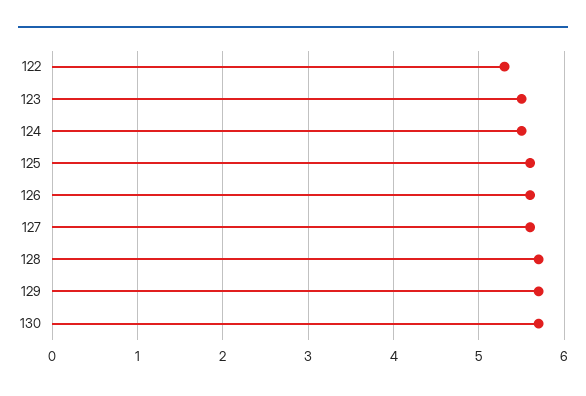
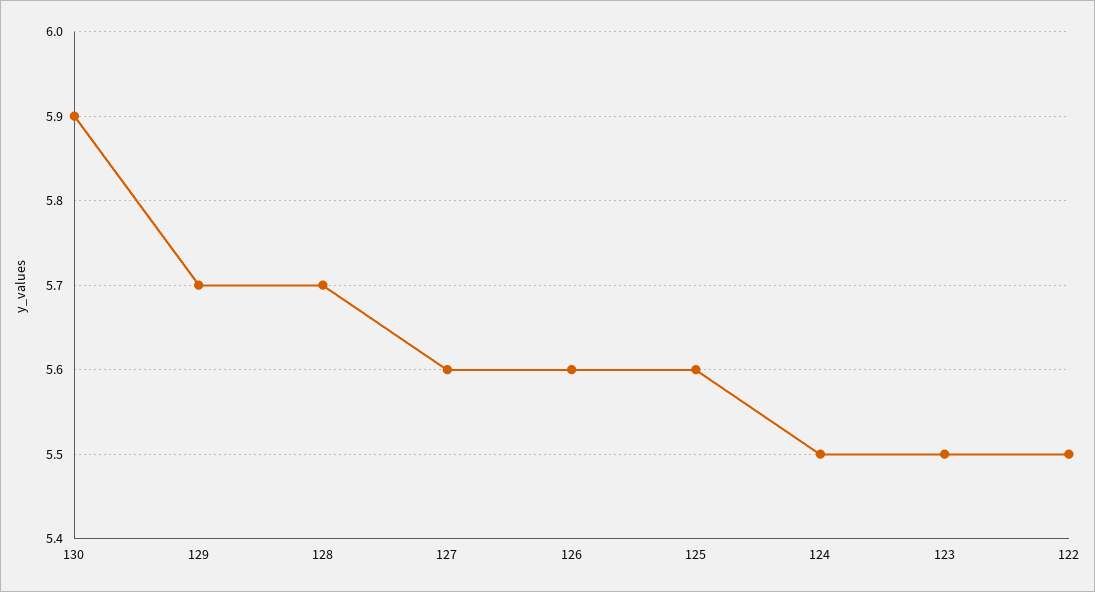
122: 5.3 -> 5.5
130: 5.7 -> 5.9

